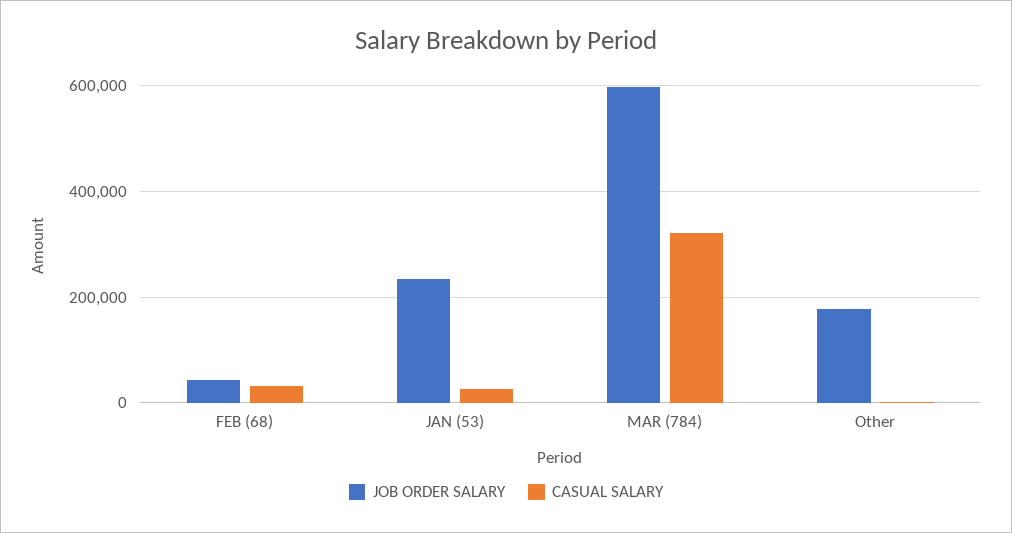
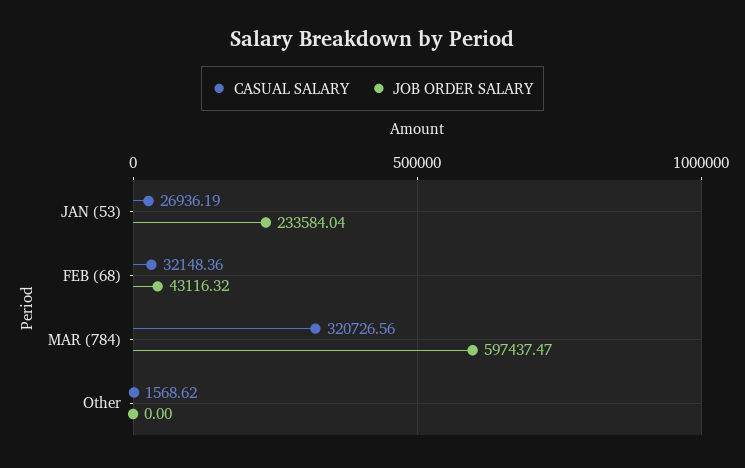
JOB ORDER SALARY, Other: 180000 -> 0

